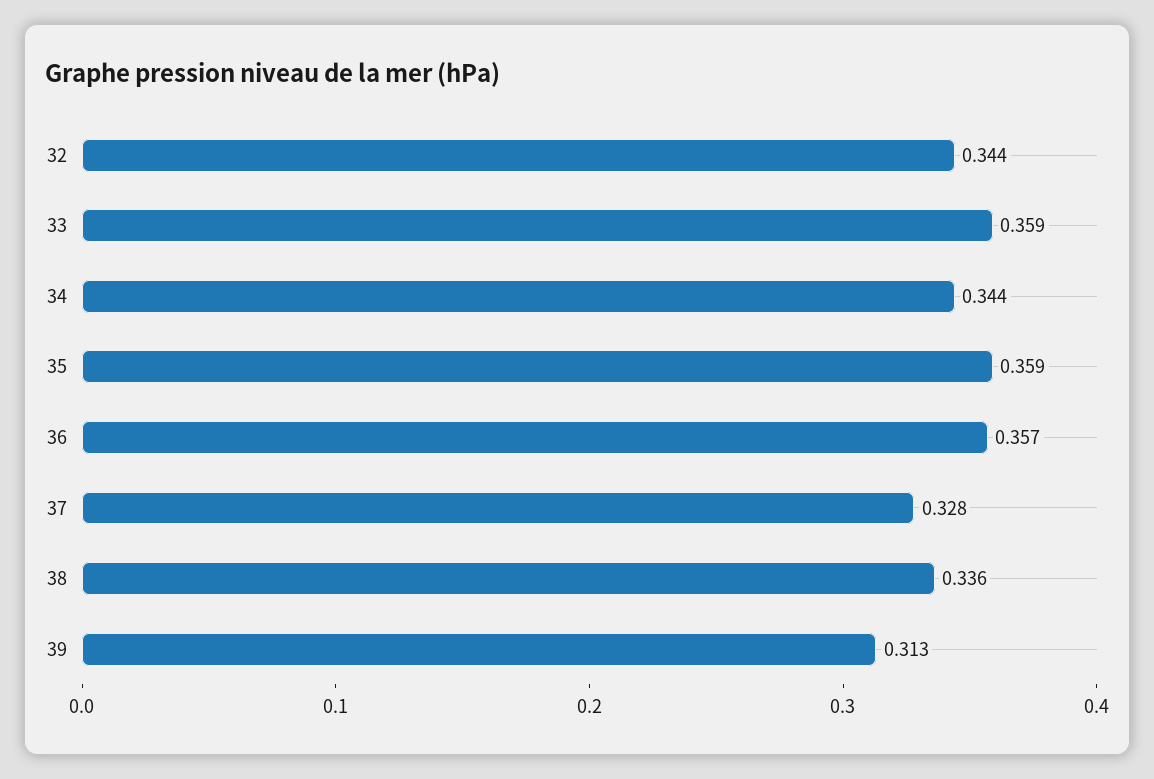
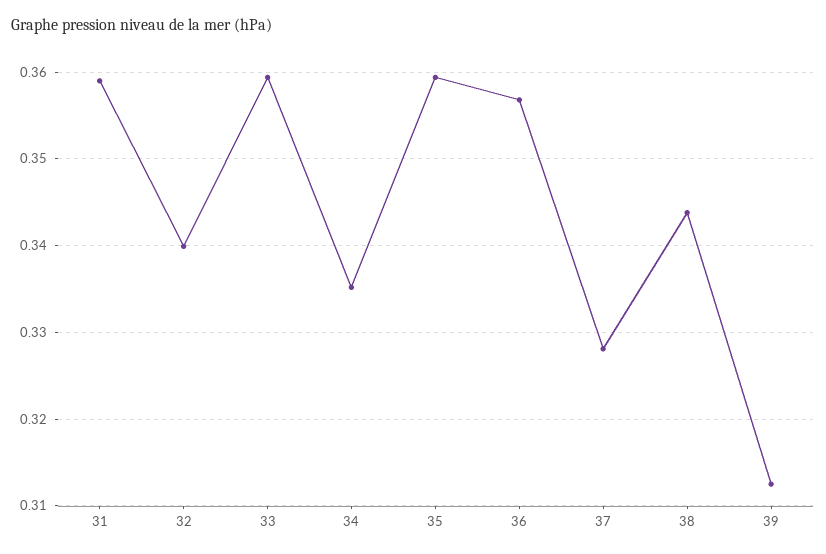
32: 0.344 -> 0.34
34: 0.344 -> 0.335
38: 0.336 -> 0.344
31: none -> 0.359

